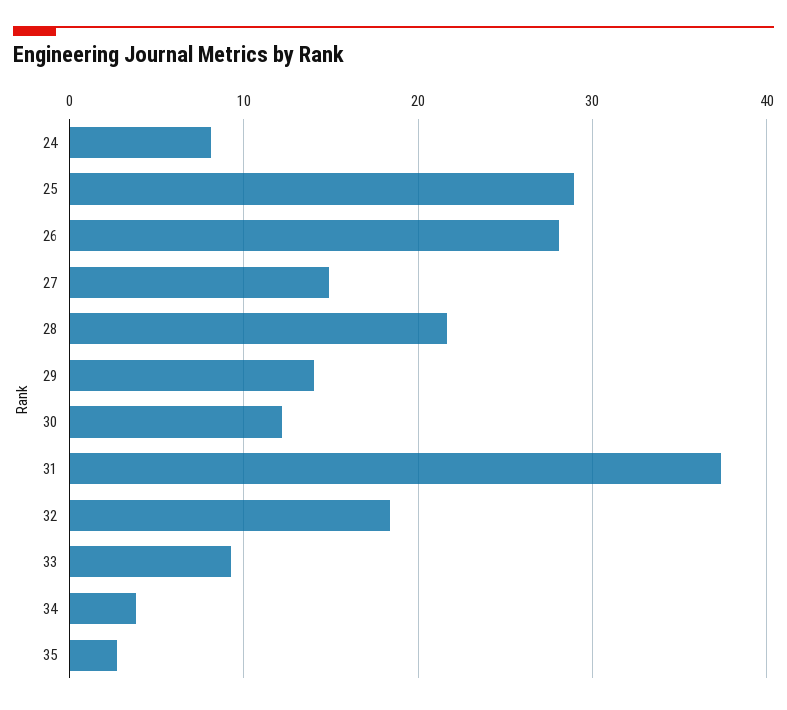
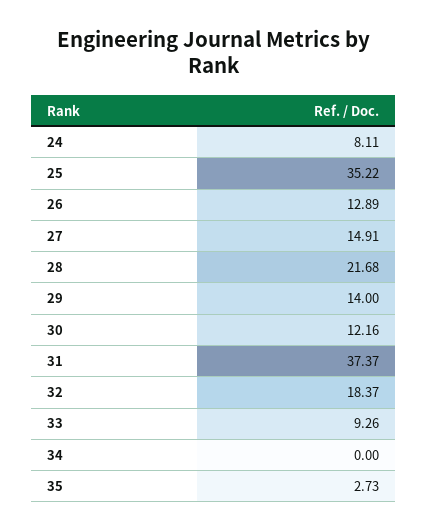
25: 29 -> 35.22
26: 28 -> 12.89
34: 4 -> 0

